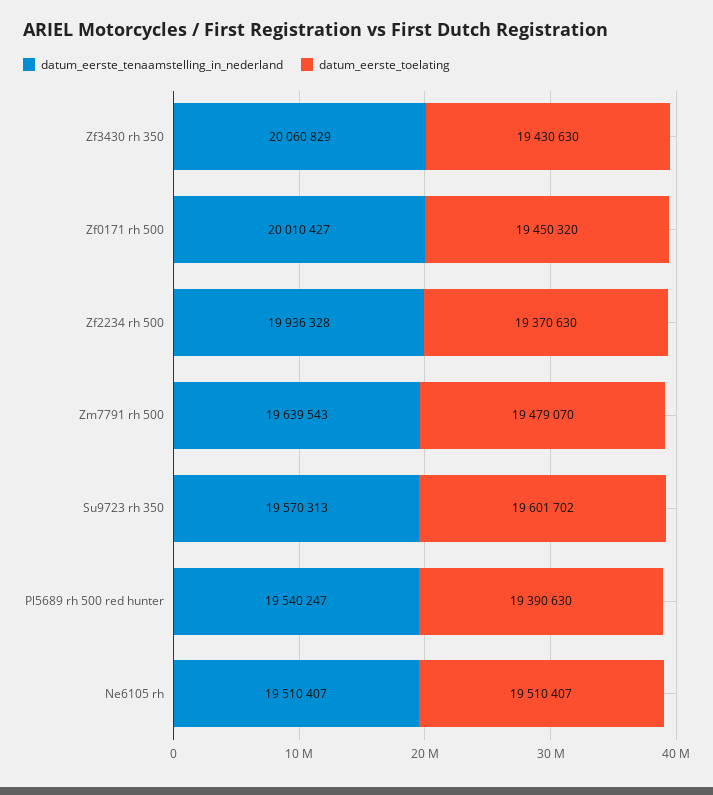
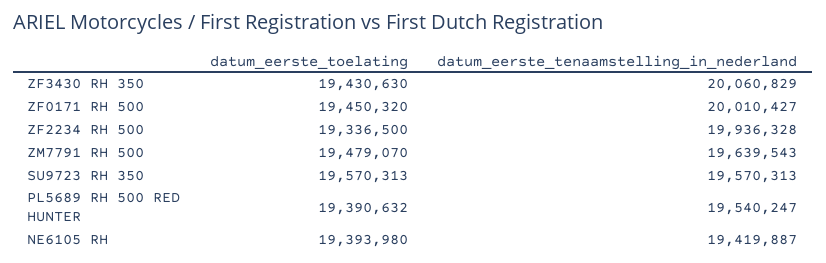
datum_eerste_toelating, Zf2234 rh 500: 19370630 -> 19336500
datum_eerste_toelating, Su9723 rh 350: 19601702 -> 19570313
datum_eerste_toelating, Pl5689 rh 500 red hunter: 19390630 -> 19390632
datum_eerste_tenaamstelling_in_nederland, Ne6105 rh: 19510407 -> 19419887
datum_eerste_toelating, Ne6105 rh: 19510407 -> 19393980

